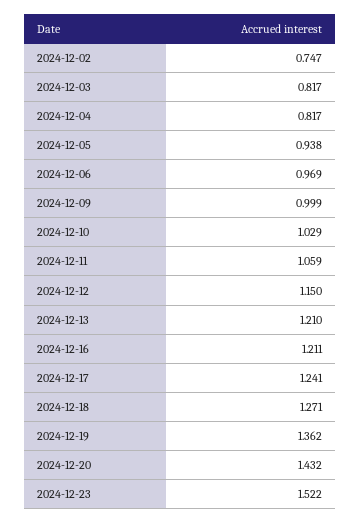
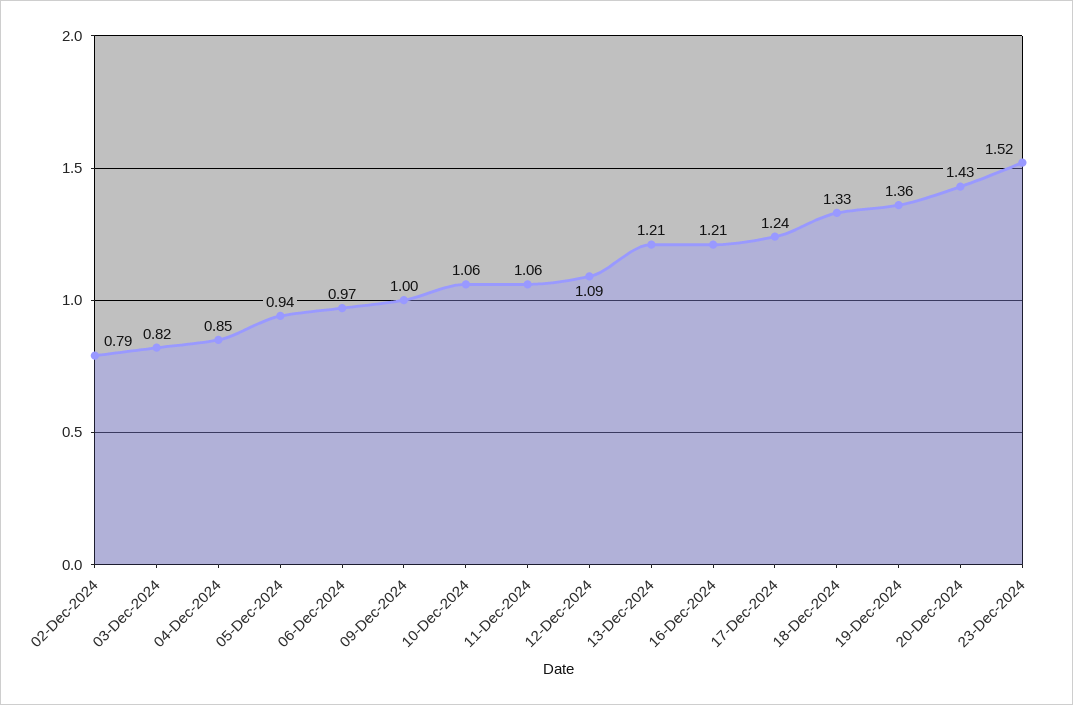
2024-12-02: 0.747 -> 0.79
2024-12-04: 0.817 -> 0.85
2024-12-10: 1.029 -> 1.06
2024-12-12: 1.15 -> 1.09
2024-12-18: 1.271 -> 1.33

